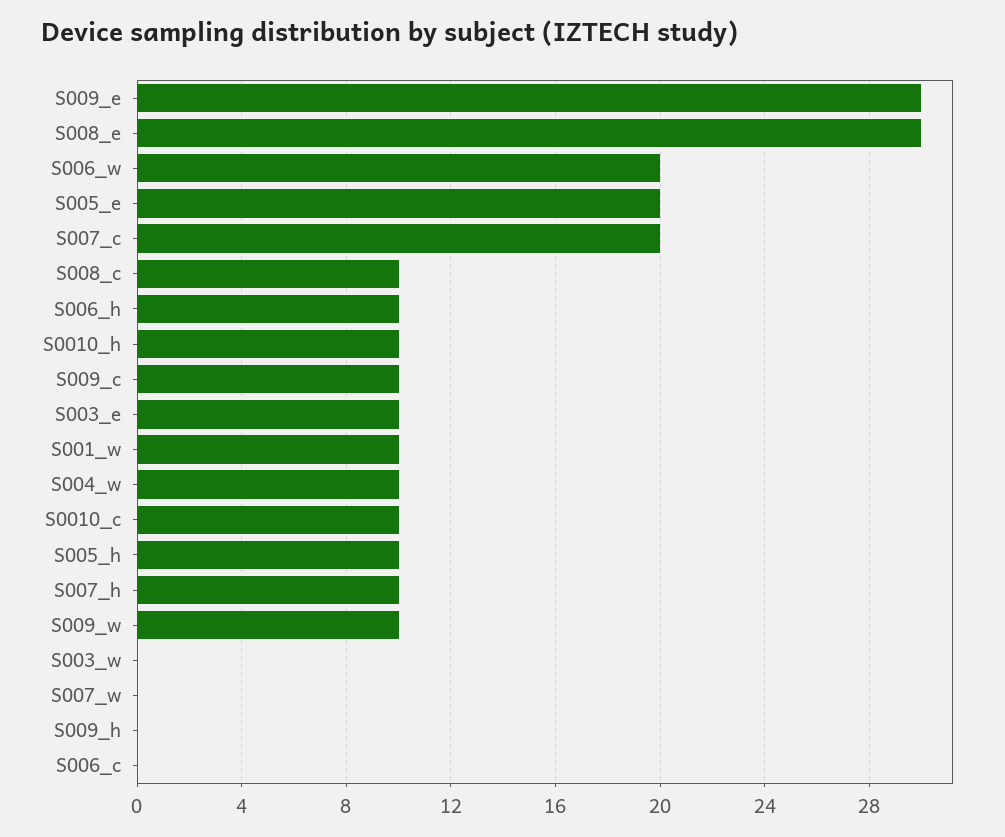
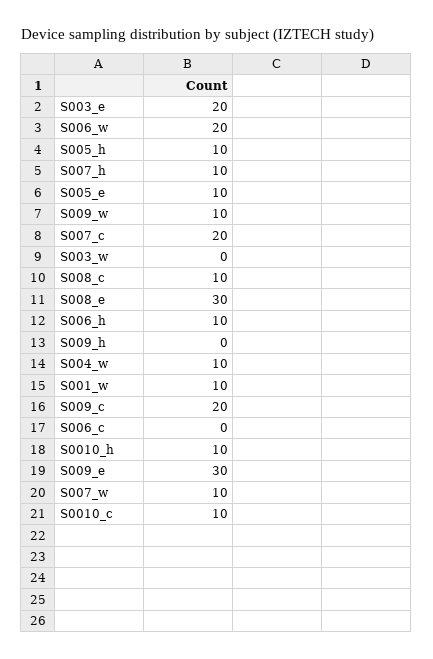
S005_e: 20 -> 10
S009_c: 10 -> 20
S003_e: 10 -> 20
S007_w: 0 -> 10

